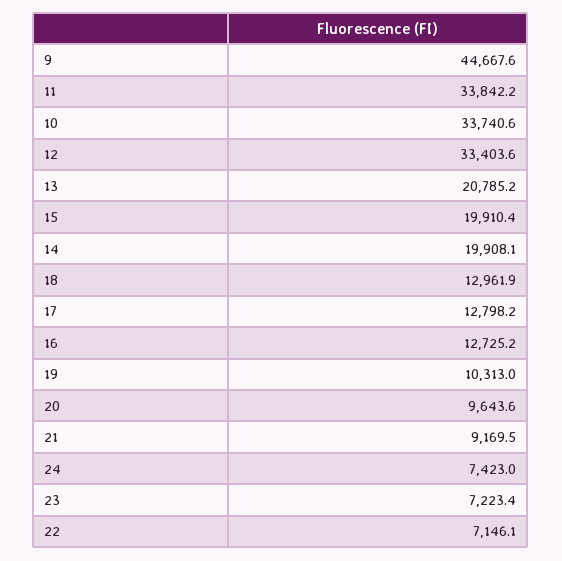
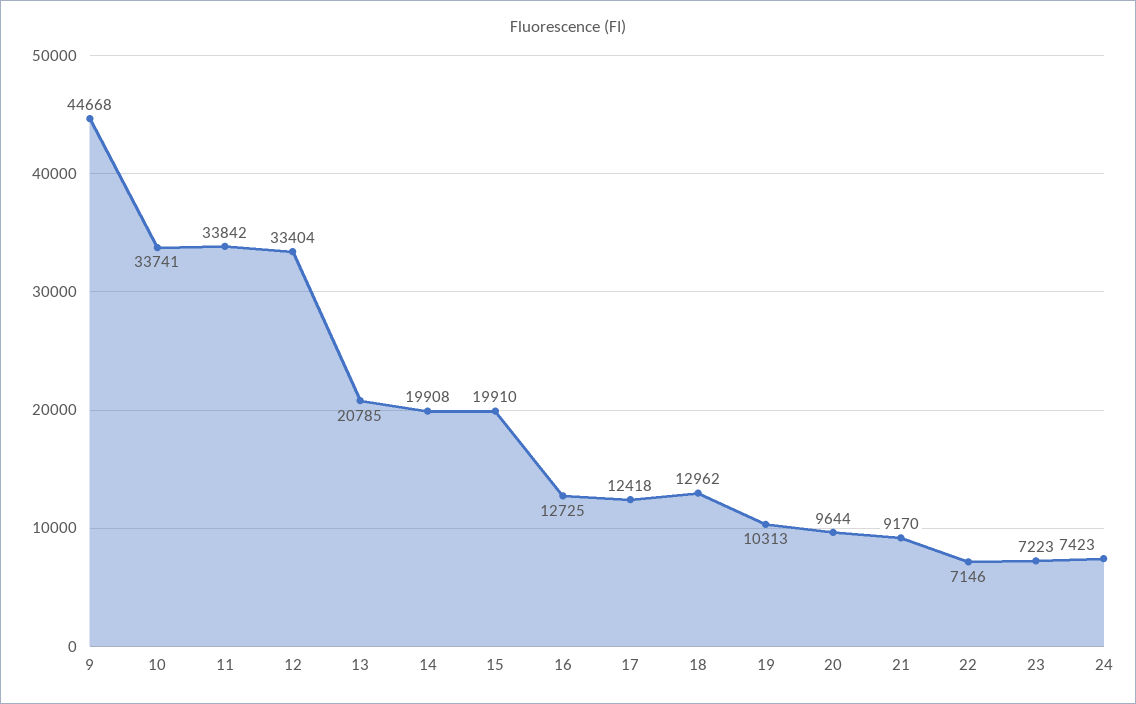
17: 12798.2 -> 12418

